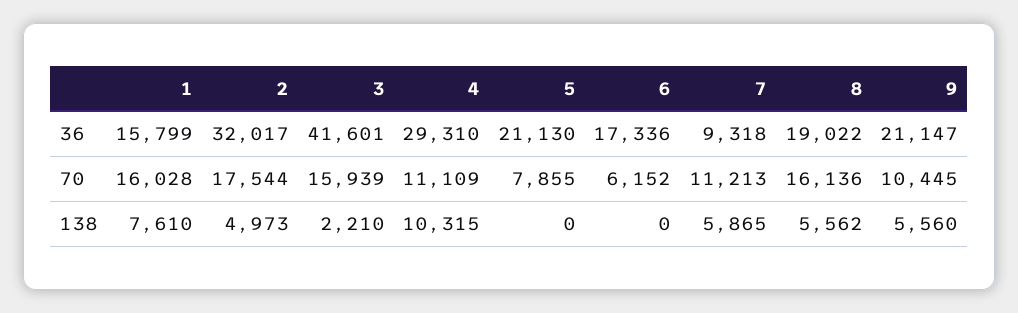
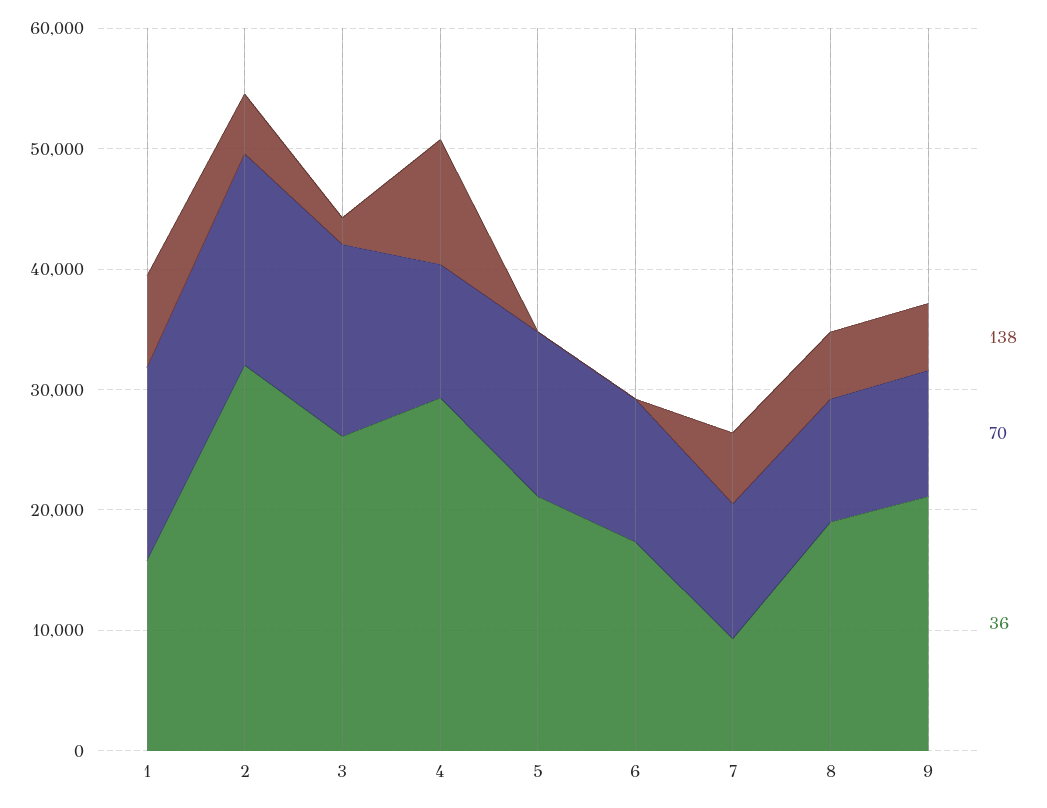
36, 3: 41601 -> 26000
70, 5: 7855 -> 14000
70, 6: 6152 -> 12000
70, 8: 16136 -> 10000

